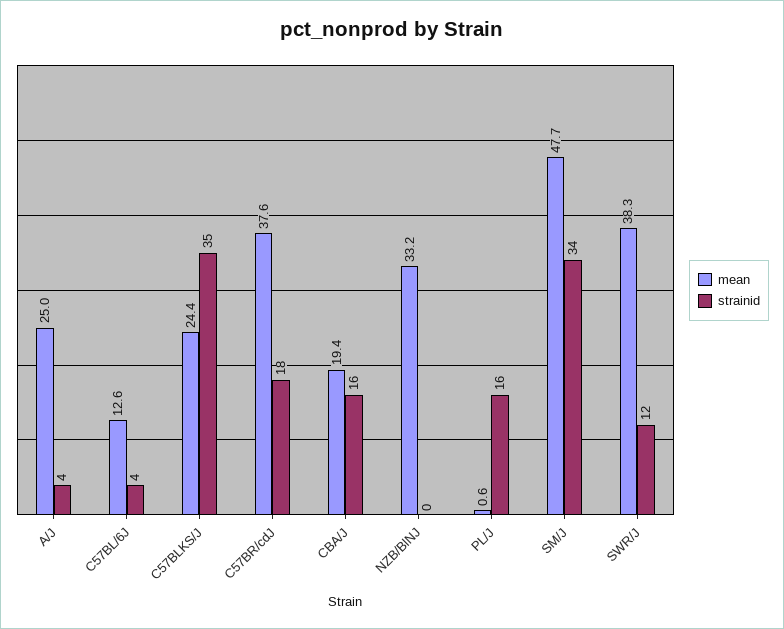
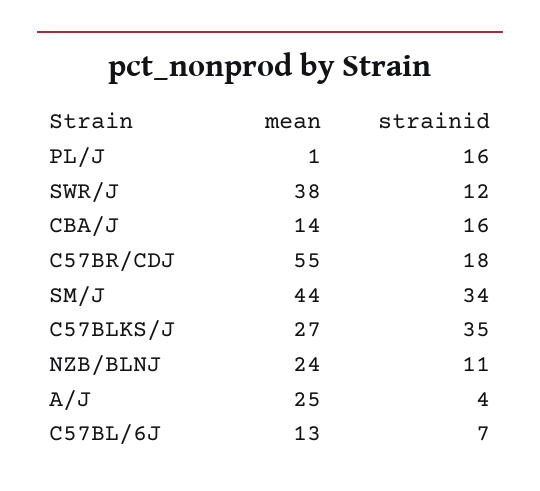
strainid, C57BL/6J: 4 -> 7
mean, C57BLKS/J: 24.4 -> 27
mean, C57BR/cdJ: 37.6 -> 55
mean, CBA/J: 19.4 -> 14
mean, NZB/BlNJ: 33.2 -> 24
strainid, NZB/BlNJ: 0 -> 11
mean, SM/J: 47.7 -> 44

